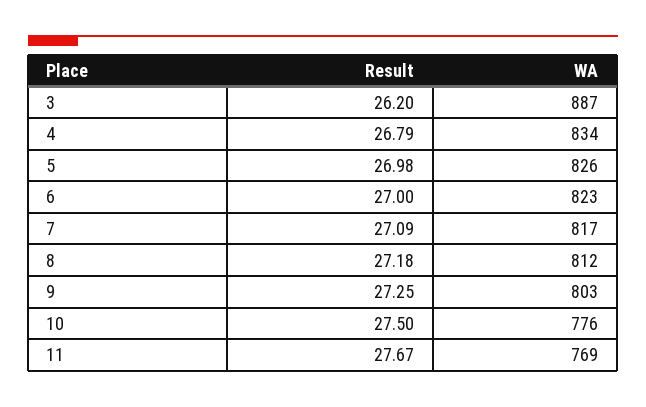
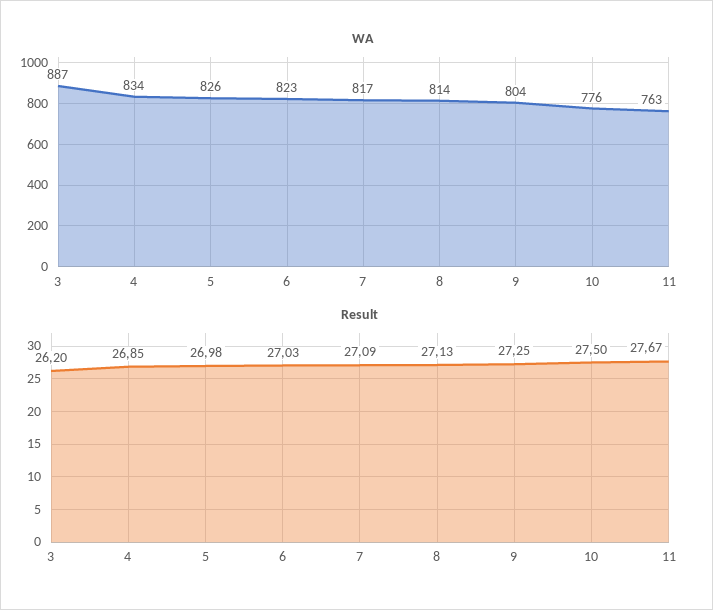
Result, 4: 26.79 -> 26.85
Result, 6: 27 -> 27.03
Result, 8: 27.18 -> 27.13
WA, 8: 812 -> 814
WA, 9: 803 -> 804
WA, 11: 769 -> 763

